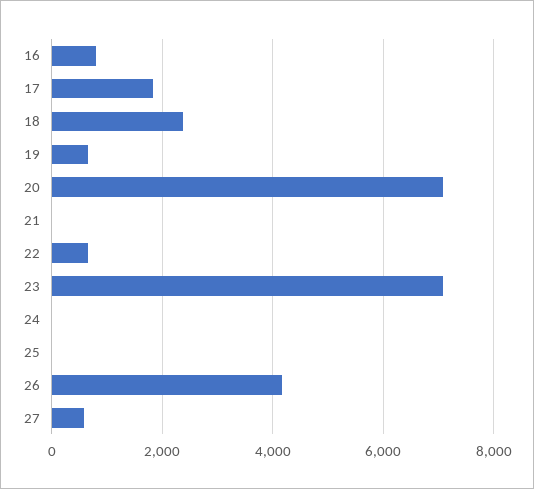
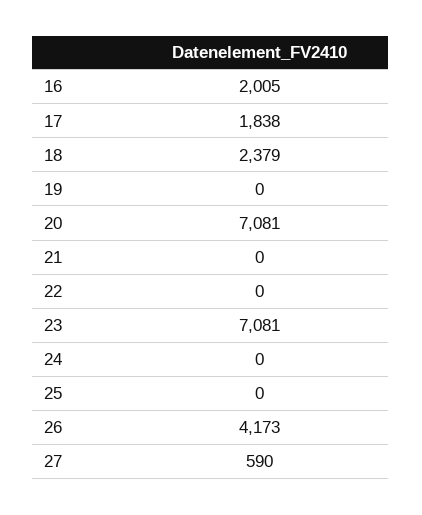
16: 800 -> 2005
19: 600 -> 0
22: 600 -> 0

